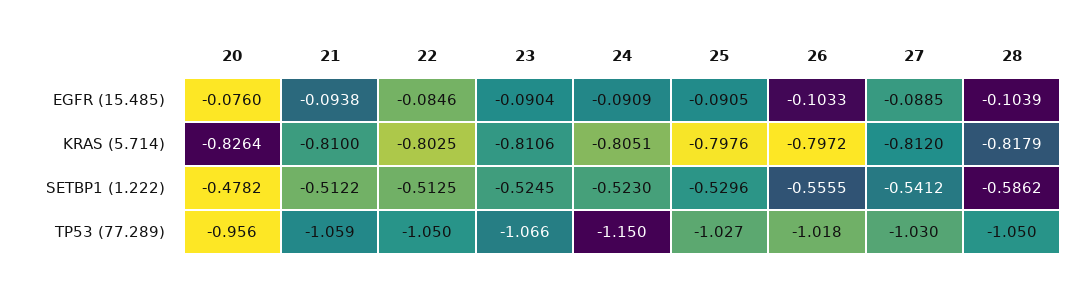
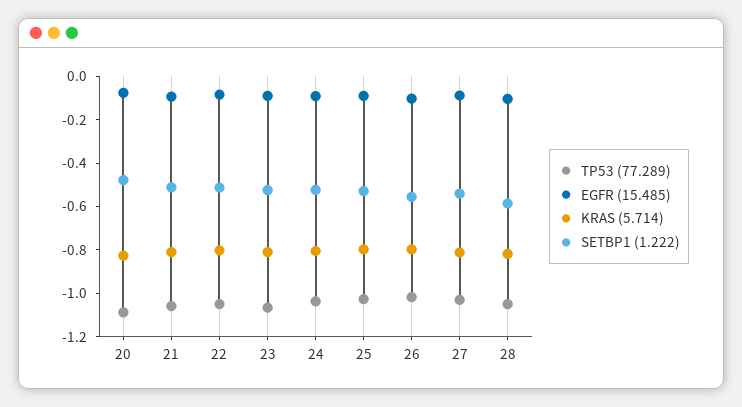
TP53 (77.289), 20: -0.956 -> -1.1
TP53 (77.289), 24: -1.15 -> -1.05

